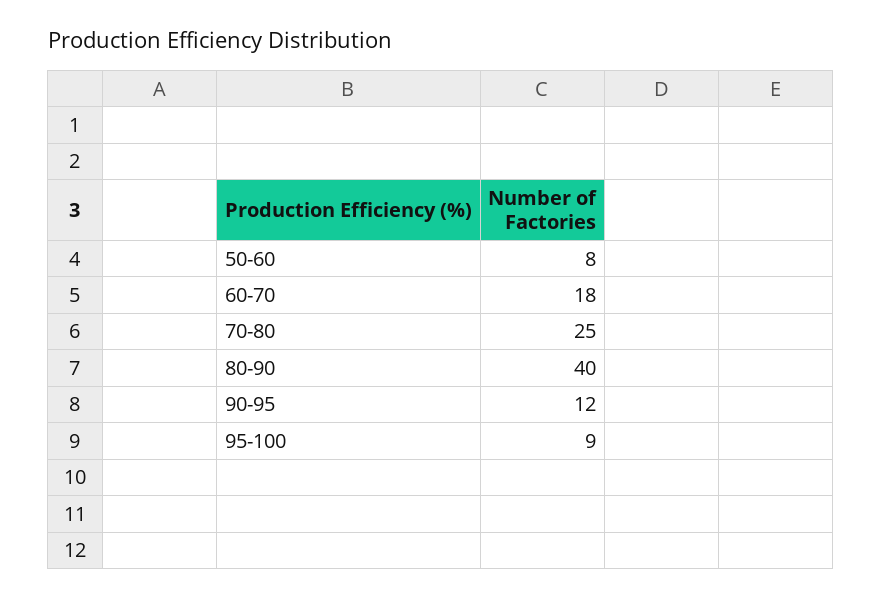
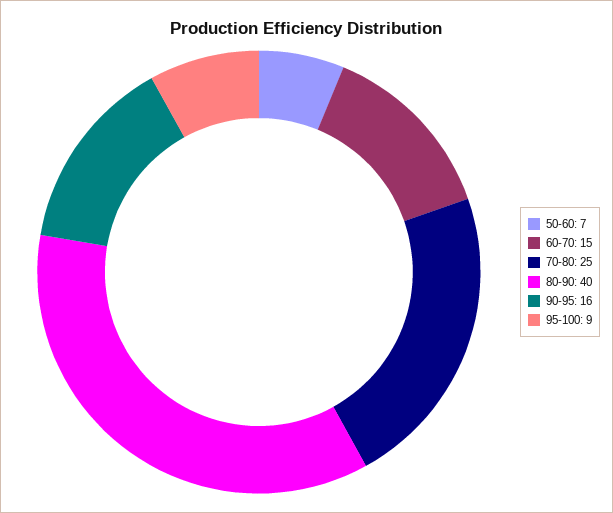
50-60: 8 -> 7
60-70: 18 -> 15
90-95: 12 -> 16

